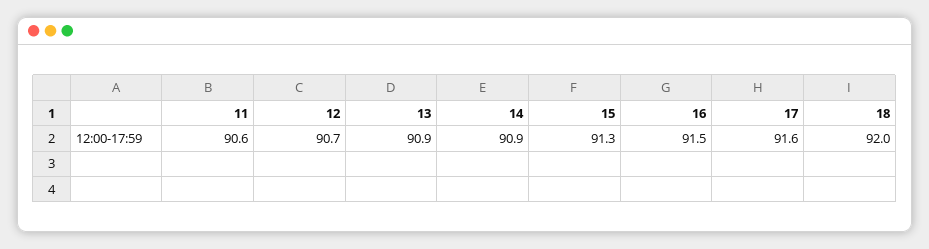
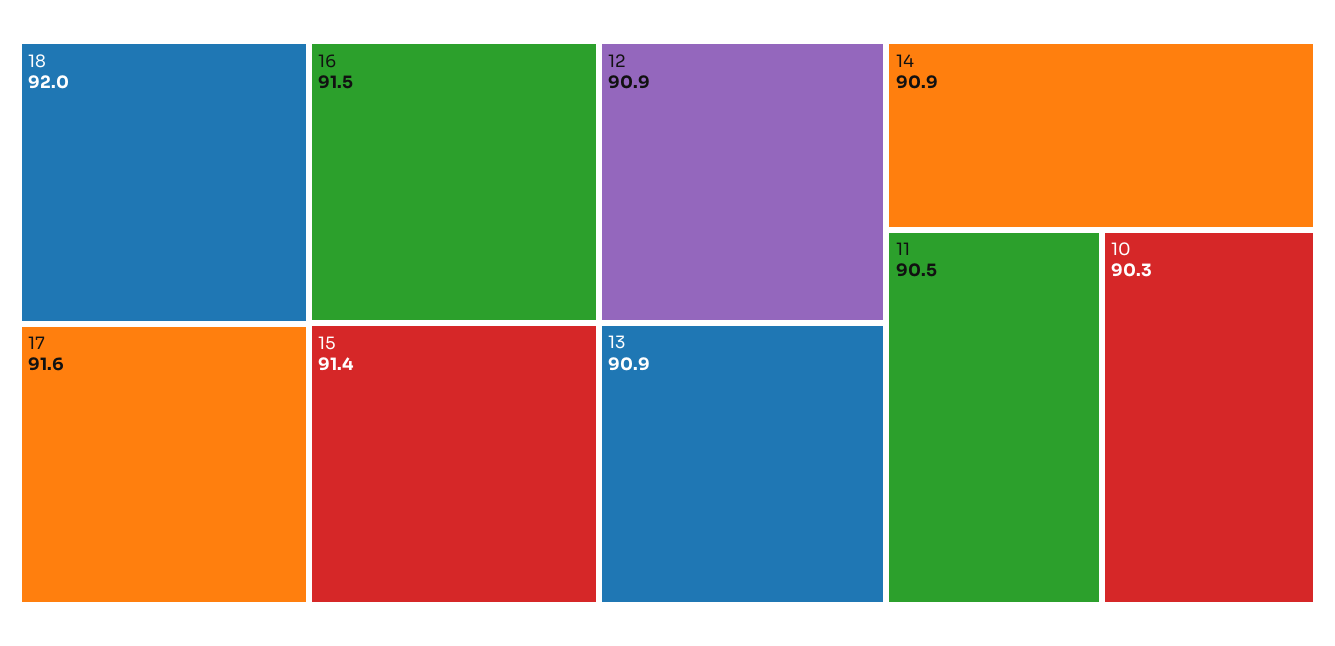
11: 90.6 -> 90.5
12: 90.7 -> 90.9
15: 91.3 -> 91.4
10: none -> 90.3

